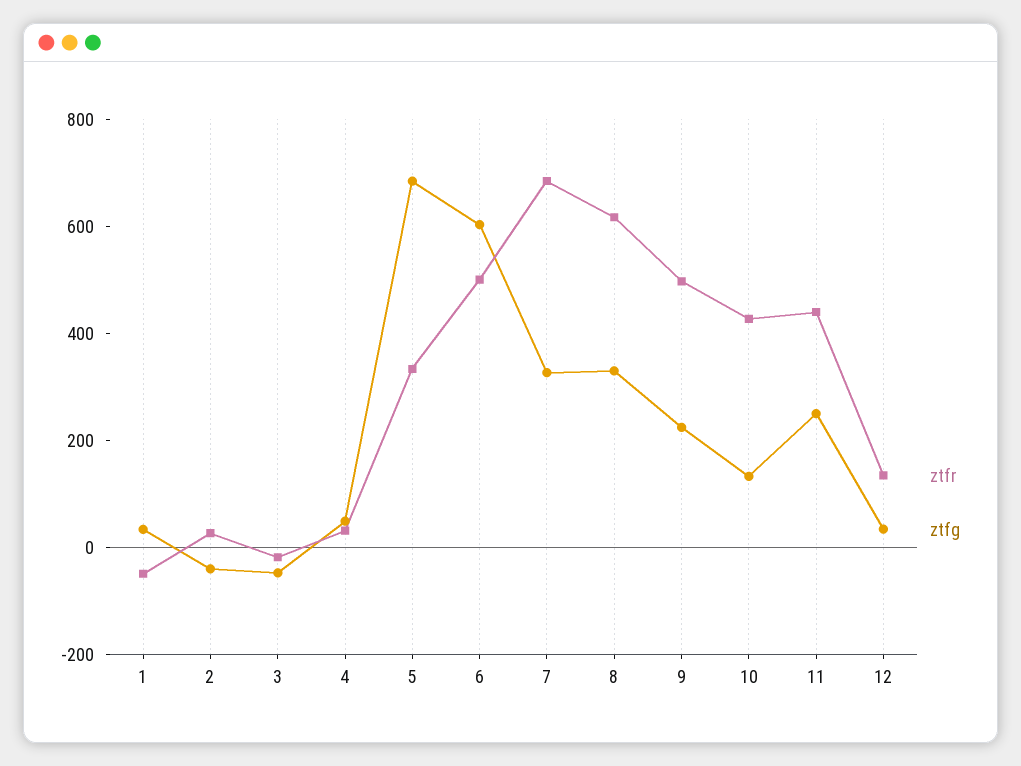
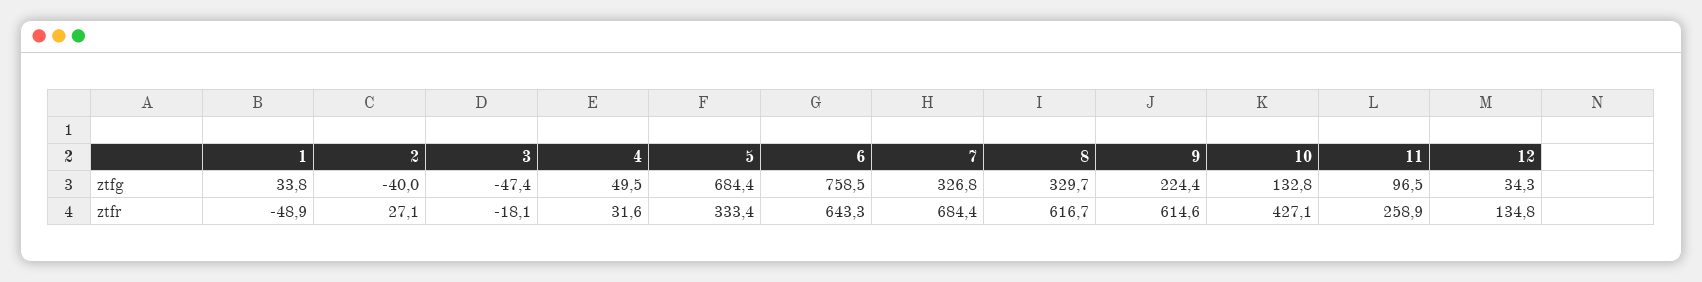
ztfr, 6: 500 -> 643.3
ztfg, 6: 600 -> 758.5
ztfr, 9: 500 -> 614.6
ztfr, 11: 450 -> 258.9
ztfg, 11: 250 -> 96.5

